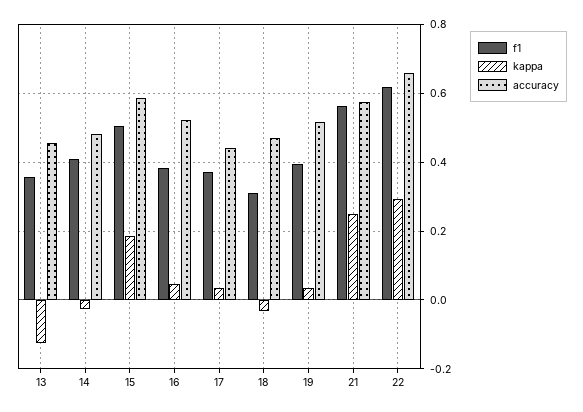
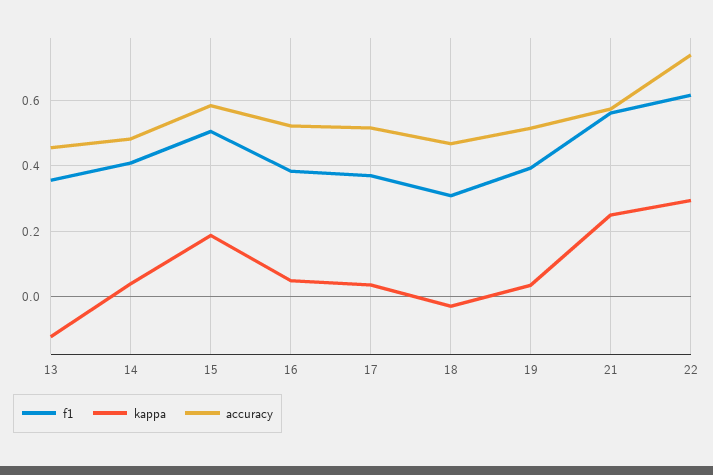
kappa, 14: -0.02 -> 0.04
accuracy, 17: 0.44 -> 0.52
accuracy, 22: 0.66 -> 0.74

